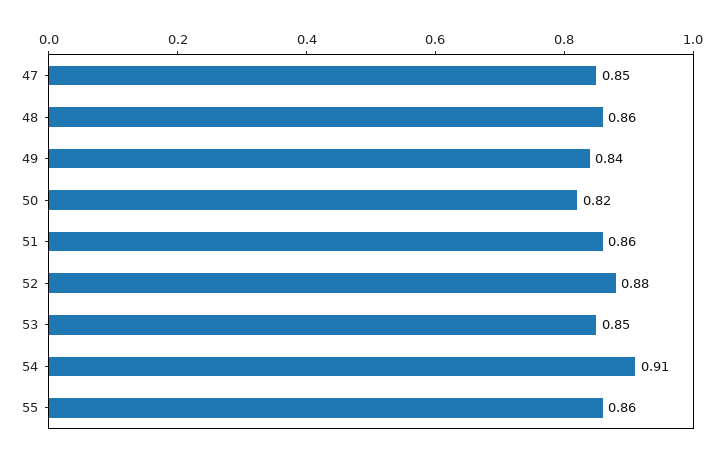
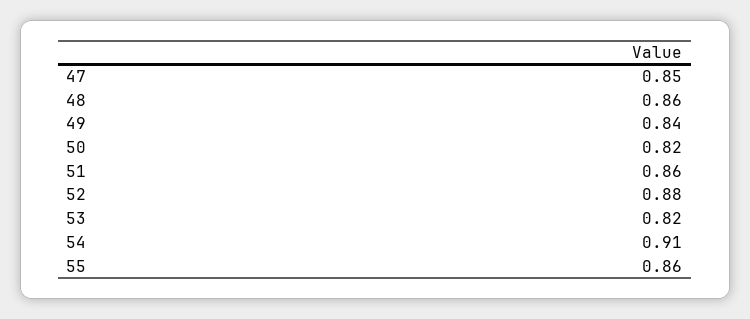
53: 0.85 -> 0.82

